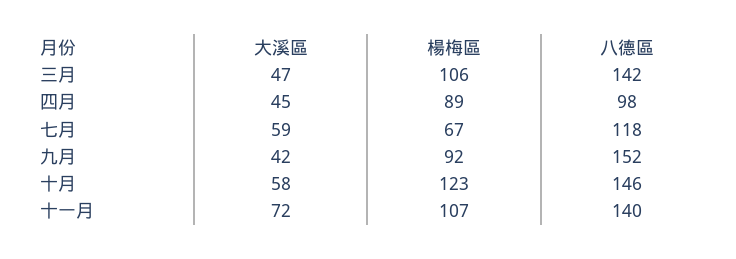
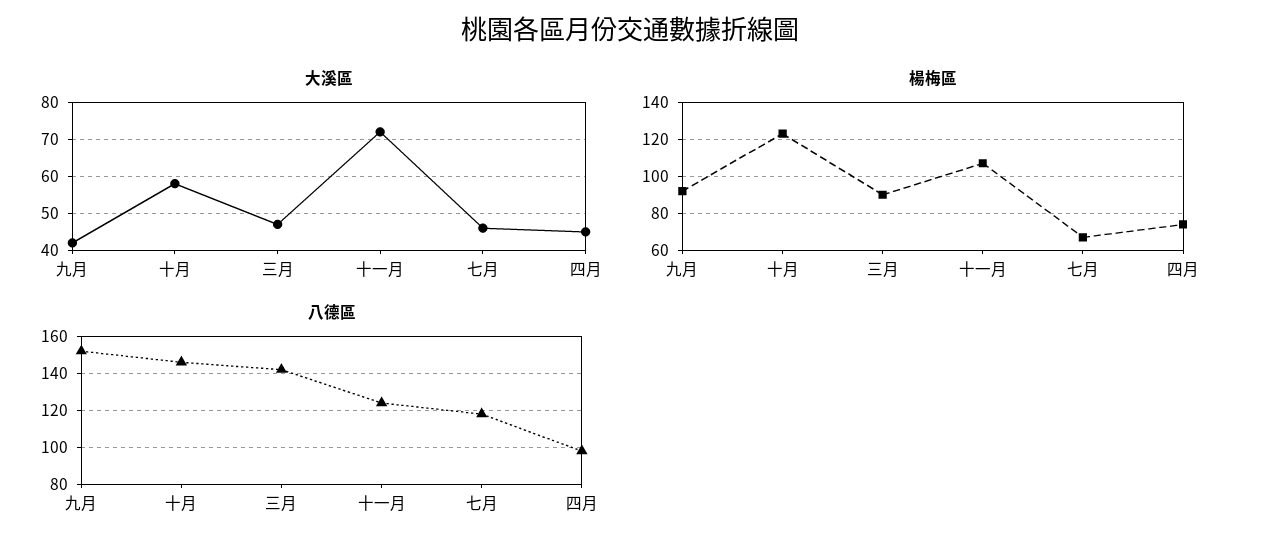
楊梅區, 三月: 106 -> 90
楊梅區, 四月: 89 -> 75
大溪區, 七月: 59 -> 45
八德區, 十一月: 140 -> 125

